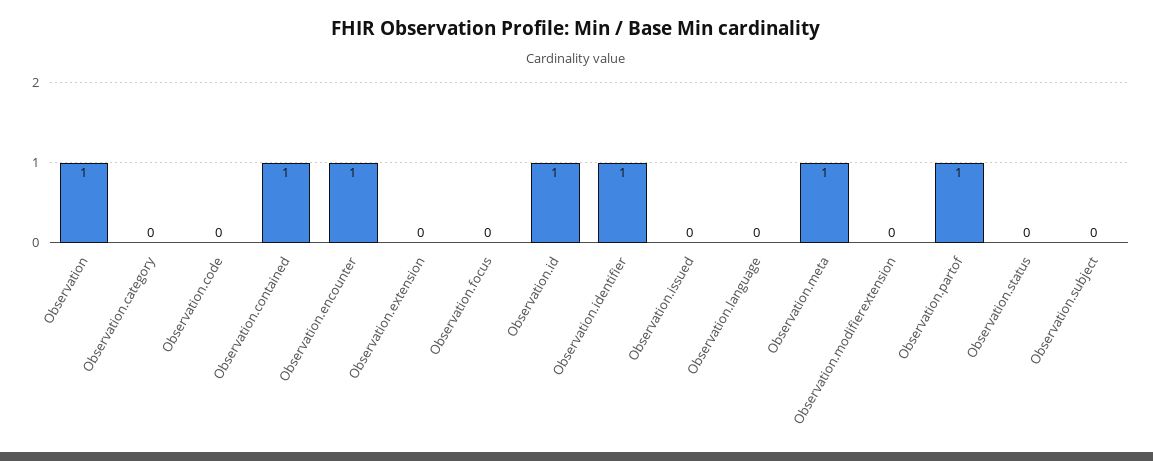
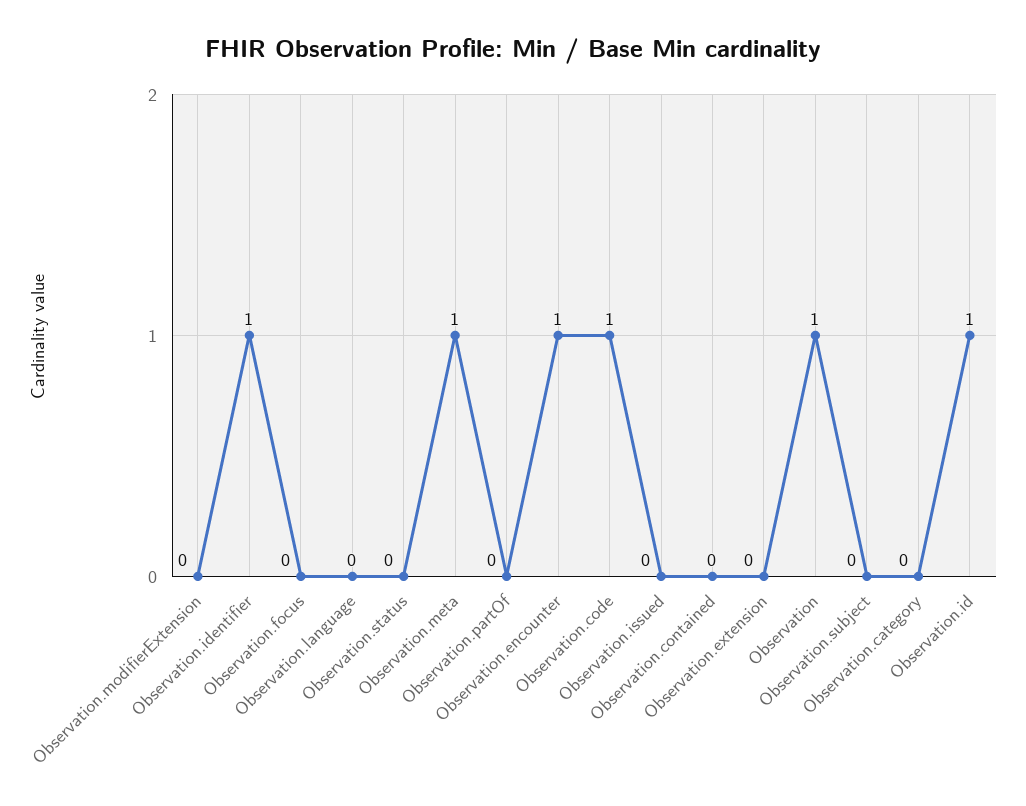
Observation.code: 0 -> 1
Observation.contained: 1 -> 0
Observation.partof: 1 -> 0

